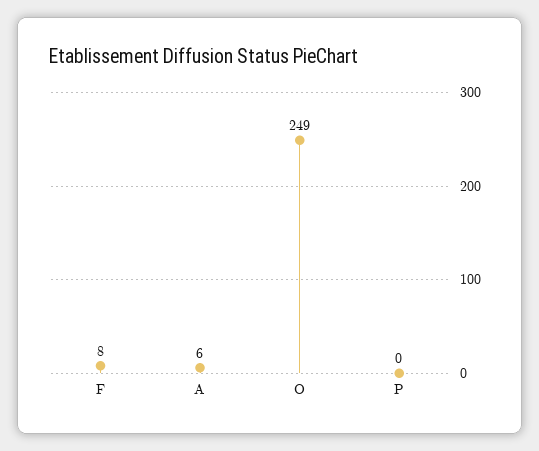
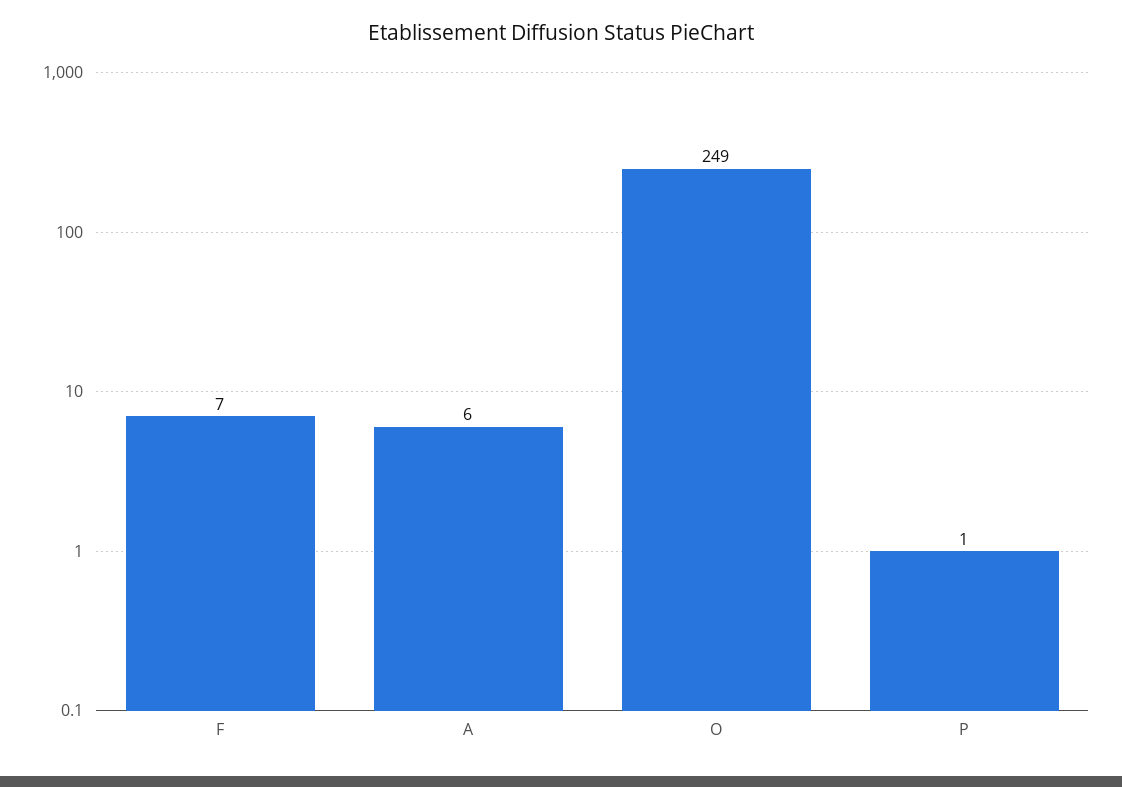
F: 8 -> 7
P: 0 -> 1

